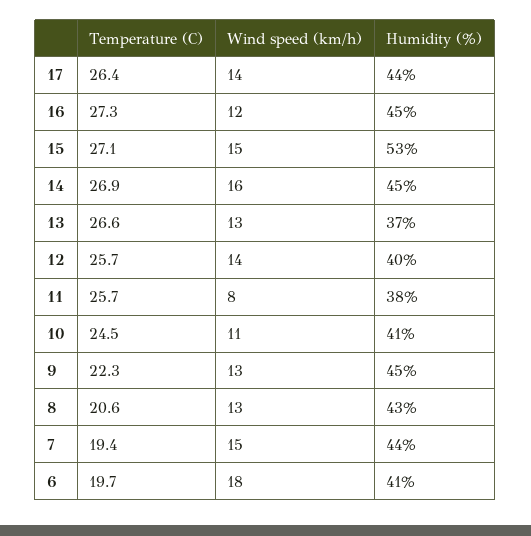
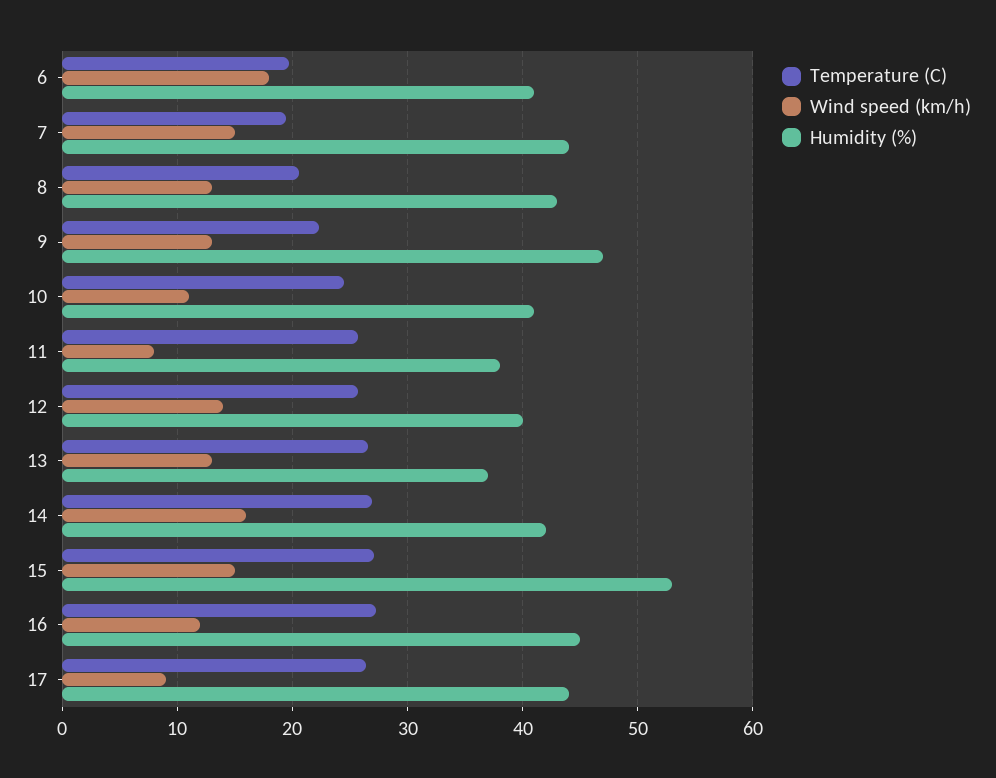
Wind speed (km/h), 17: 14 -> 9
Humidity (%), 14: 45 -> 42
Humidity (%), 9: 45 -> 47

